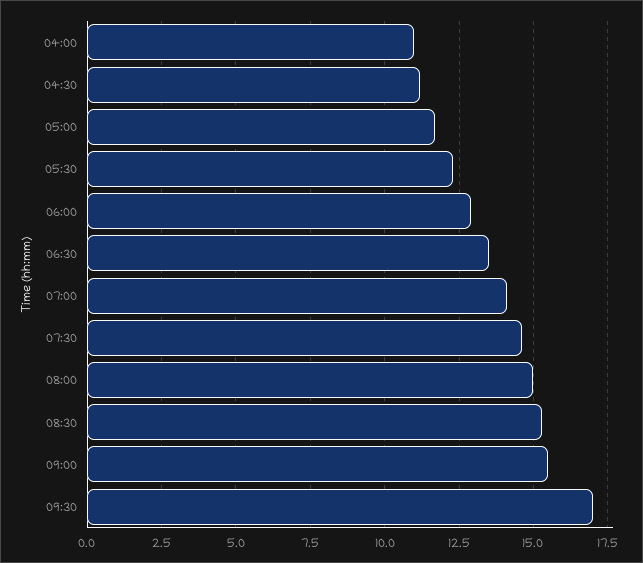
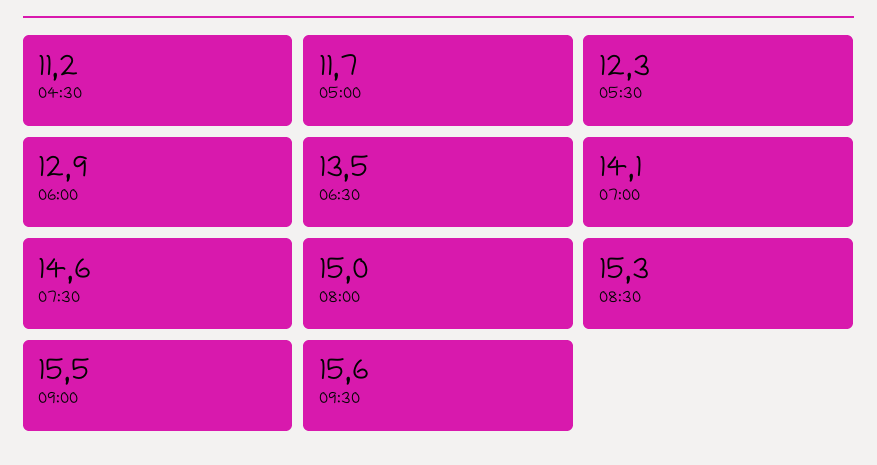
04:00: 11 -> none
09:30: 17 -> 15.6

